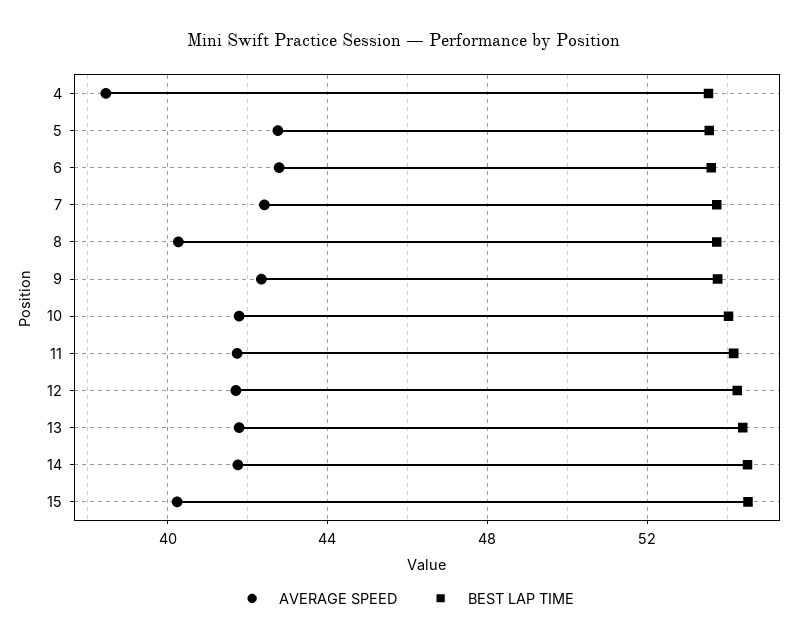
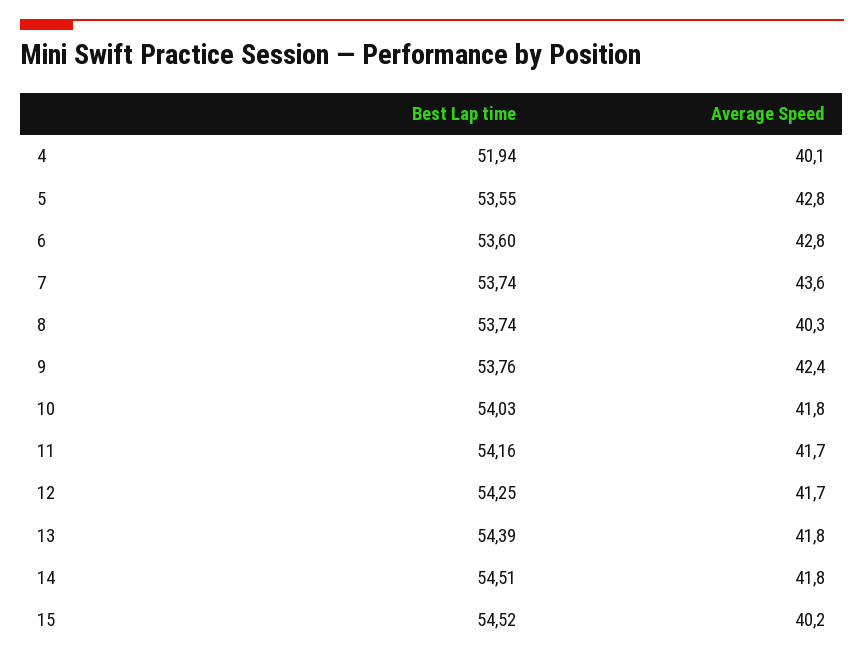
AVERAGE SPEED, 4: 38.5 -> 40.1
BEST LAP TIME, 4: 53.5 -> 51.94
AVERAGE SPEED, 7: 42.5 -> 43.6

